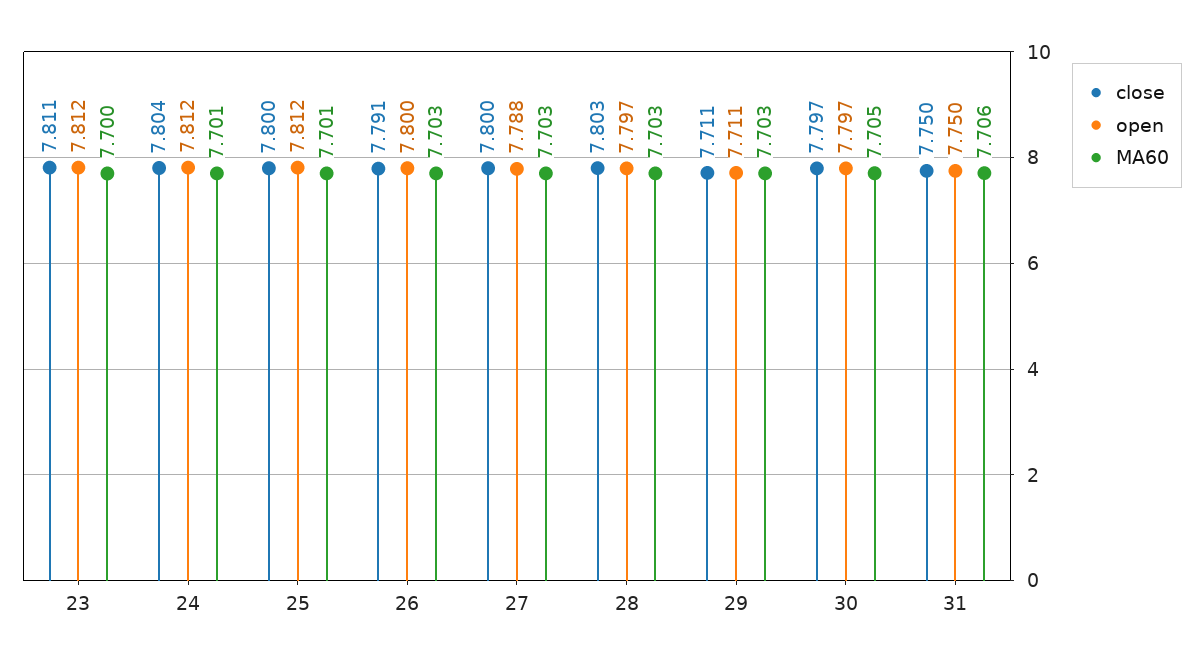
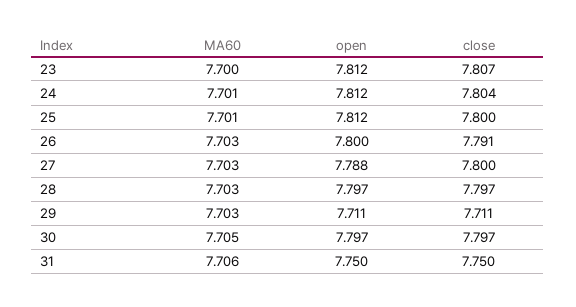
close, 23: 7.811 -> 7.807
close, 28: 7.803 -> 7.797

